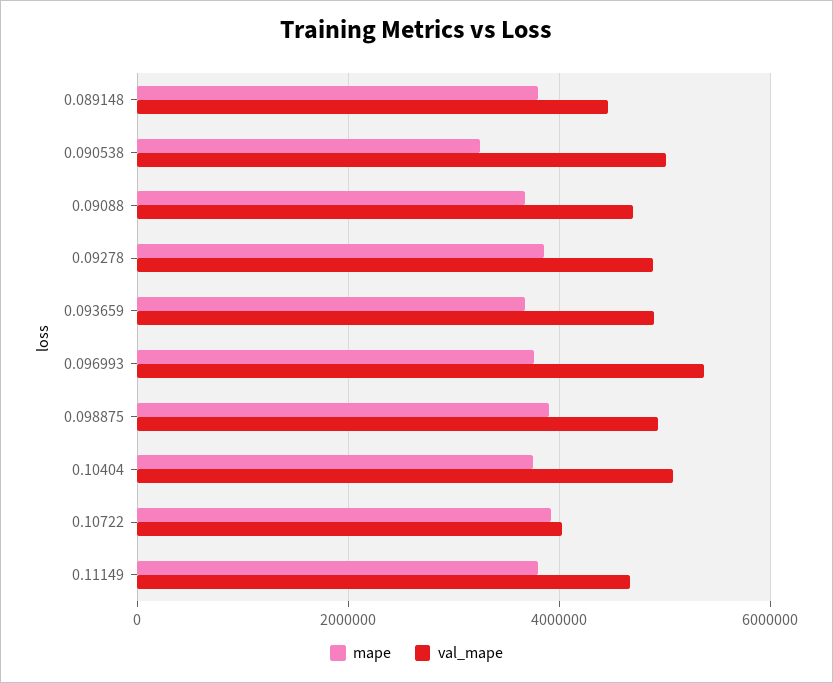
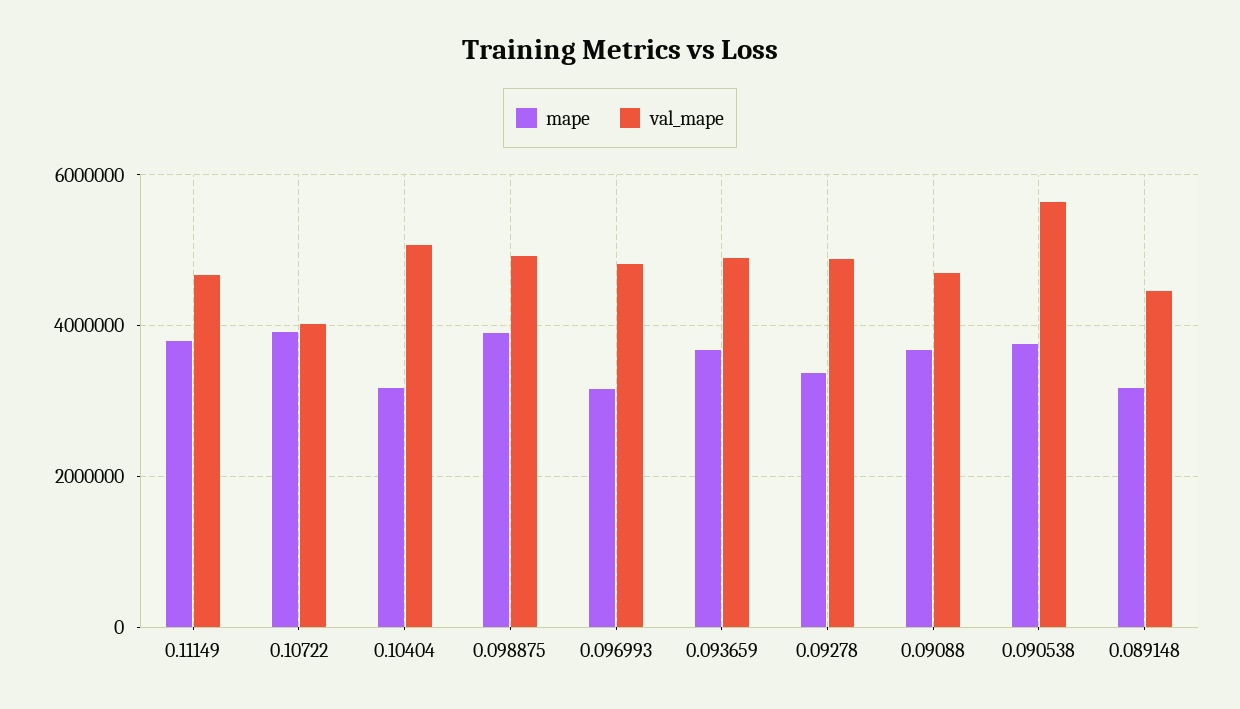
mape, 0.089148: 3800000 -> 3200000
mape, 0.090538: 3200000 -> 3800000
val_mape, 0.090538: 5000000 -> 5600000
mape, 0.09278: 3800000 -> 3400000
mape, 0.096993: 3800000 -> 3200000
val_mape, 0.096993: 5400000 -> 4800000
mape, 0.10404: 3800000 -> 3200000

